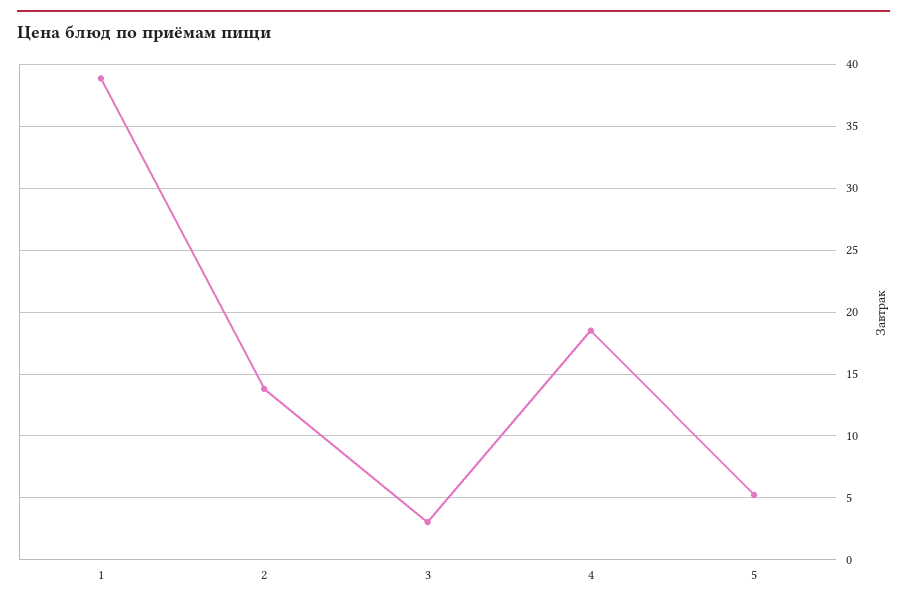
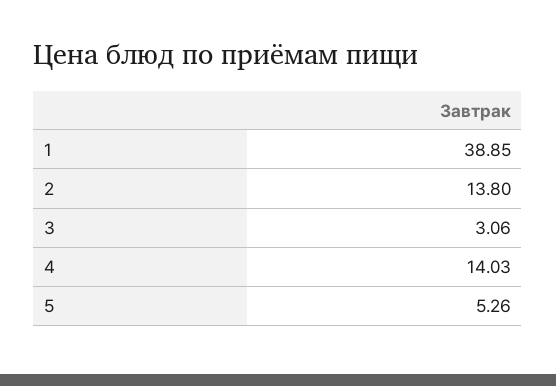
4: 18.5 -> 14.03

